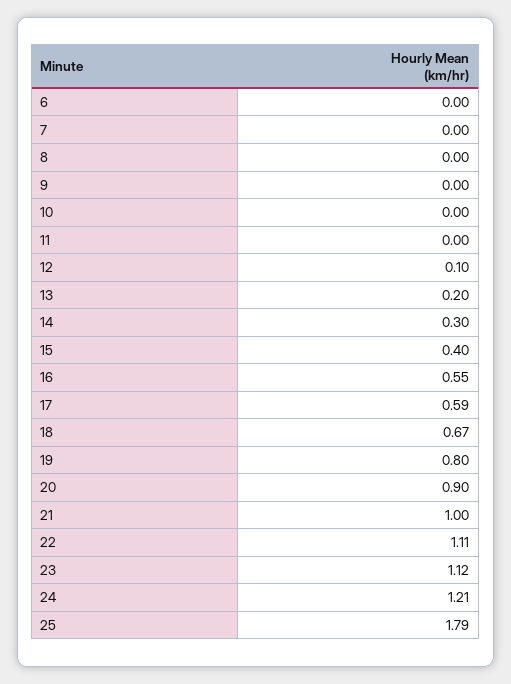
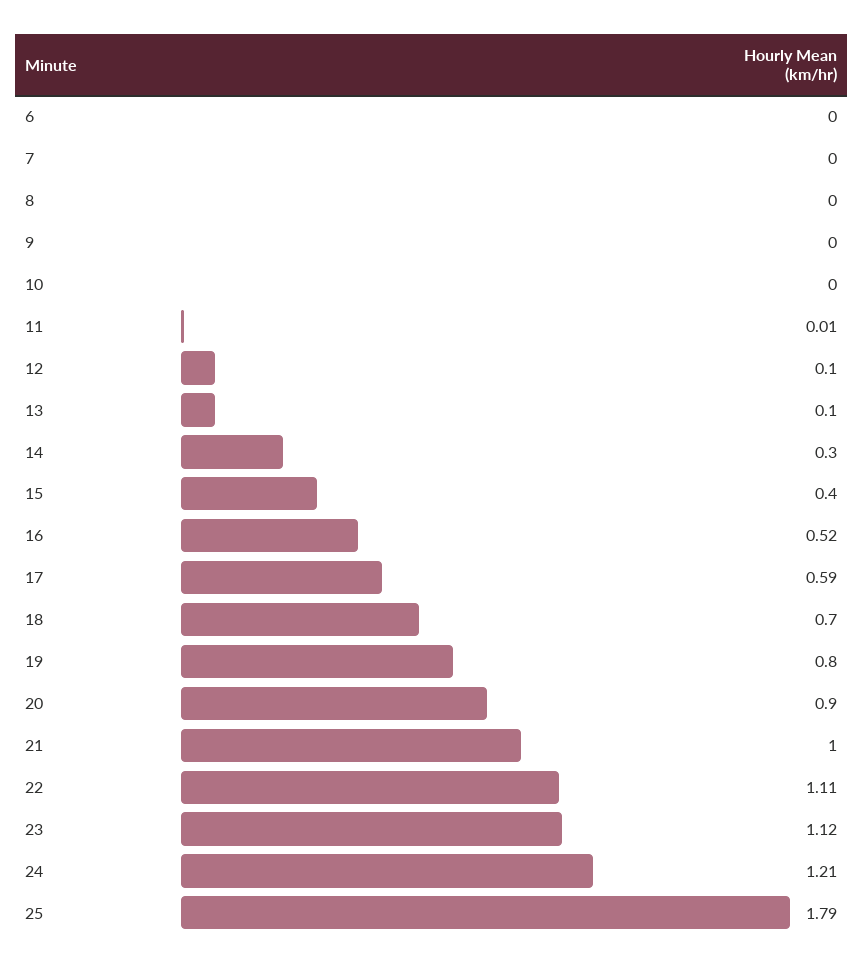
11: 0 -> 0.01
13: 0.2 -> 0.1
16: 0.55 -> 0.52
18: 0.67 -> 0.7

